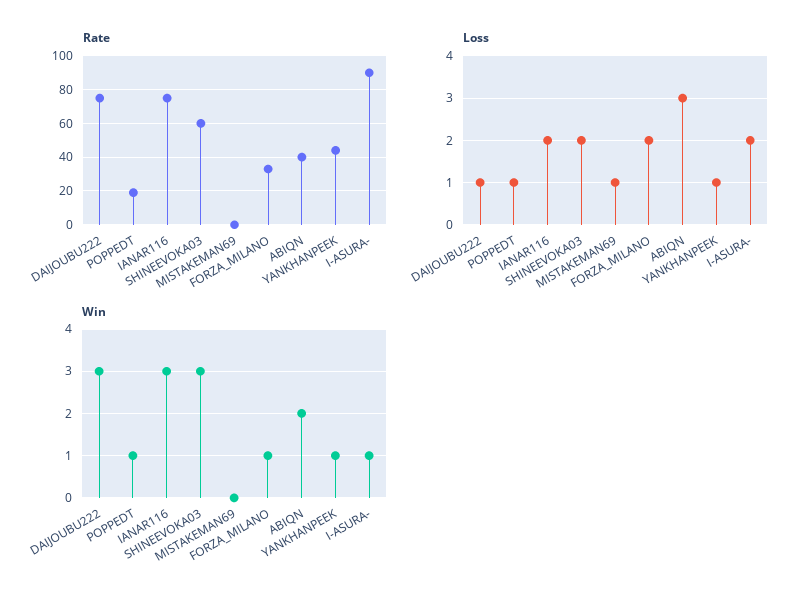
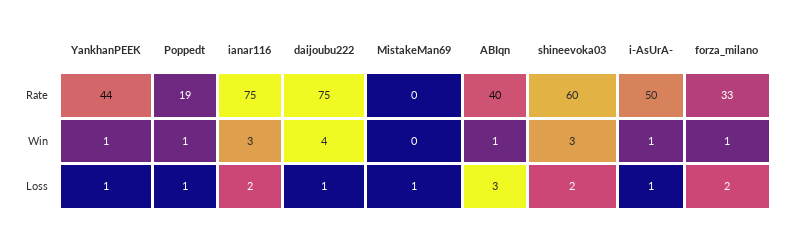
Rate, I-ASURA-: 90 -> 50
Loss, I-ASURA-: 2 -> 1
Win, DAIJOUBU222: 3 -> 4
Win, ABIQN: 2 -> 1

